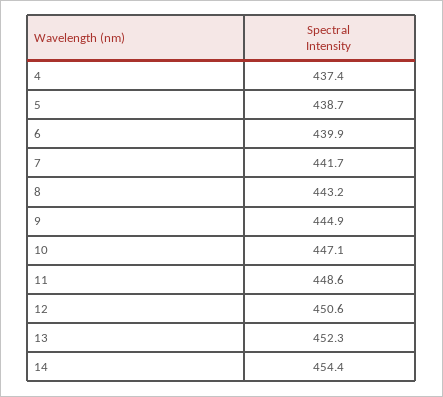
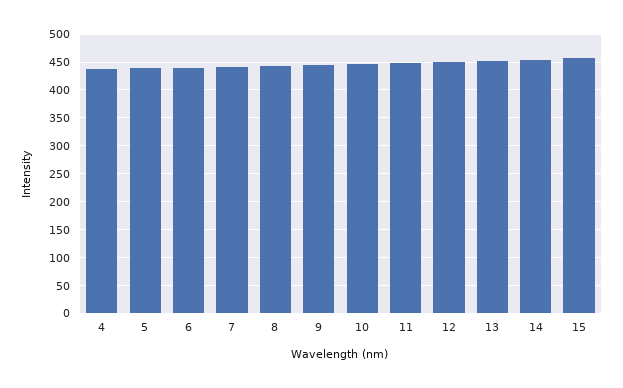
15: none -> 450

